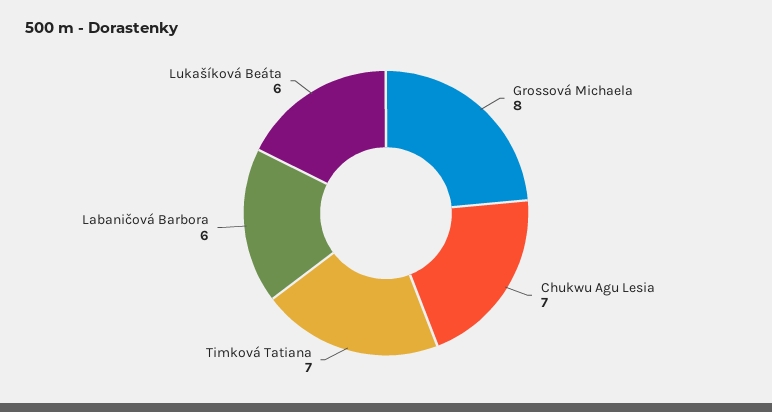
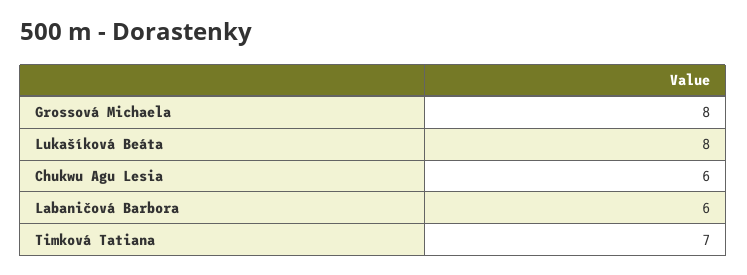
Chukwu Agu Lesia: 7 -> 6
Lukašíková Beáta: 6 -> 8

